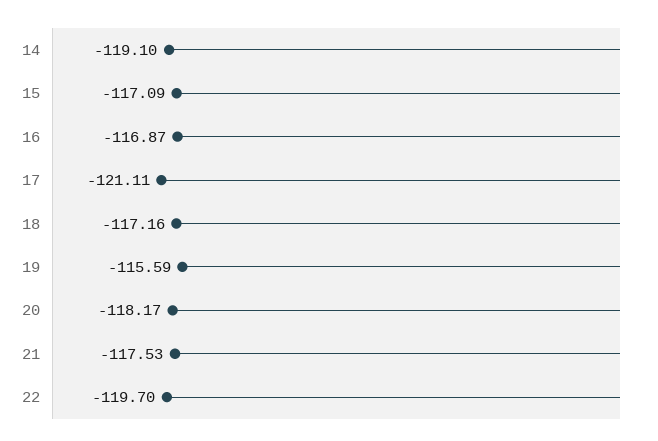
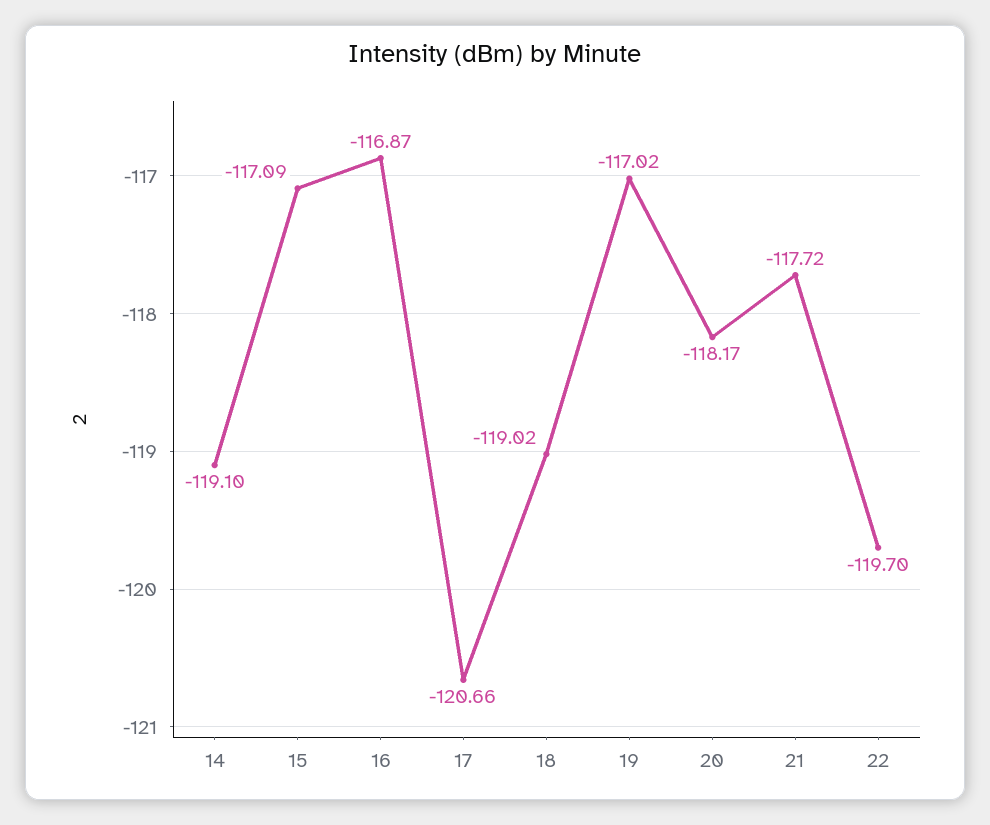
17: -121.11 -> -120.66
18: -117.16 -> -119.02
19: -115.59 -> -117.02
21: -117.53 -> -117.72

